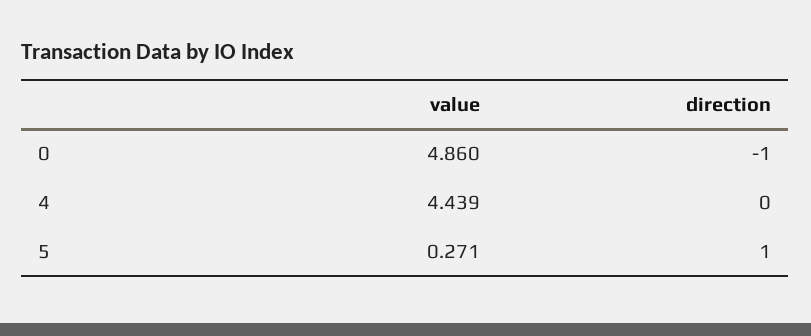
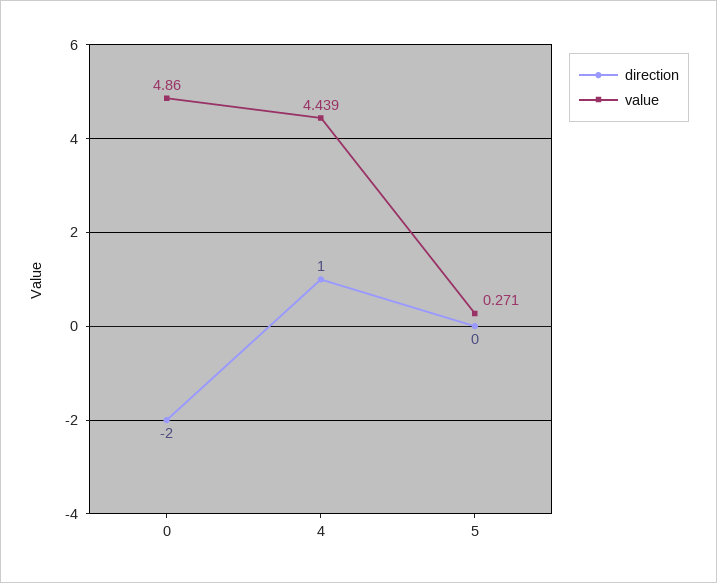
direction, 0: -1 -> -2
direction, 4: 0 -> 1
direction, 5: 1 -> 0

